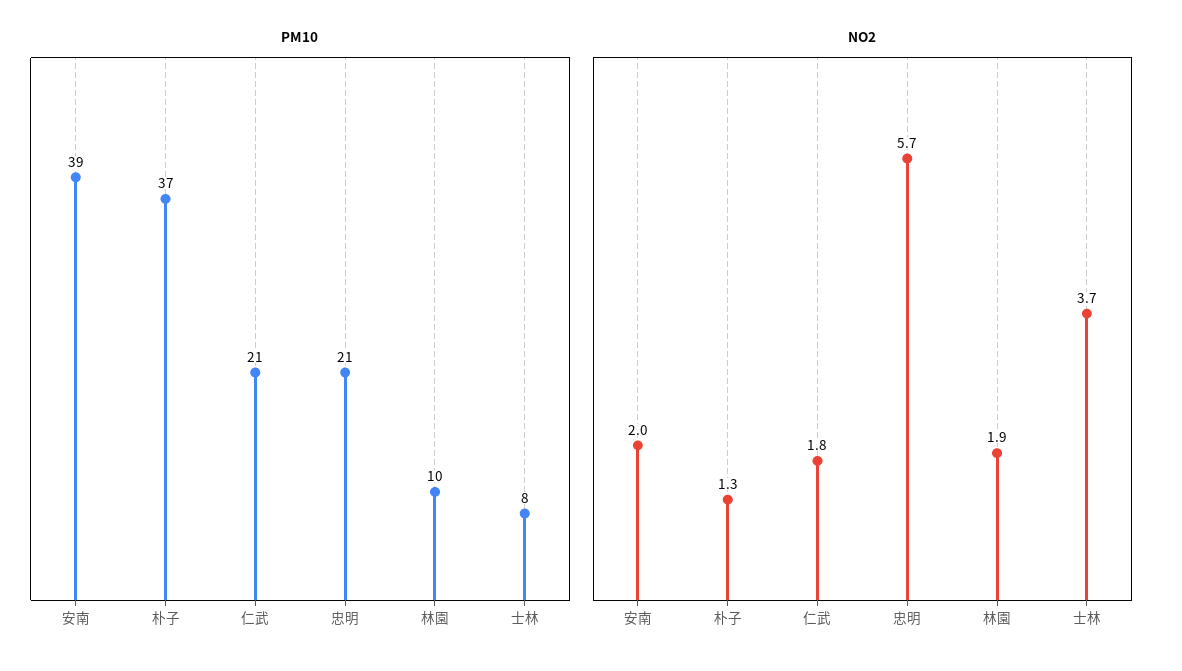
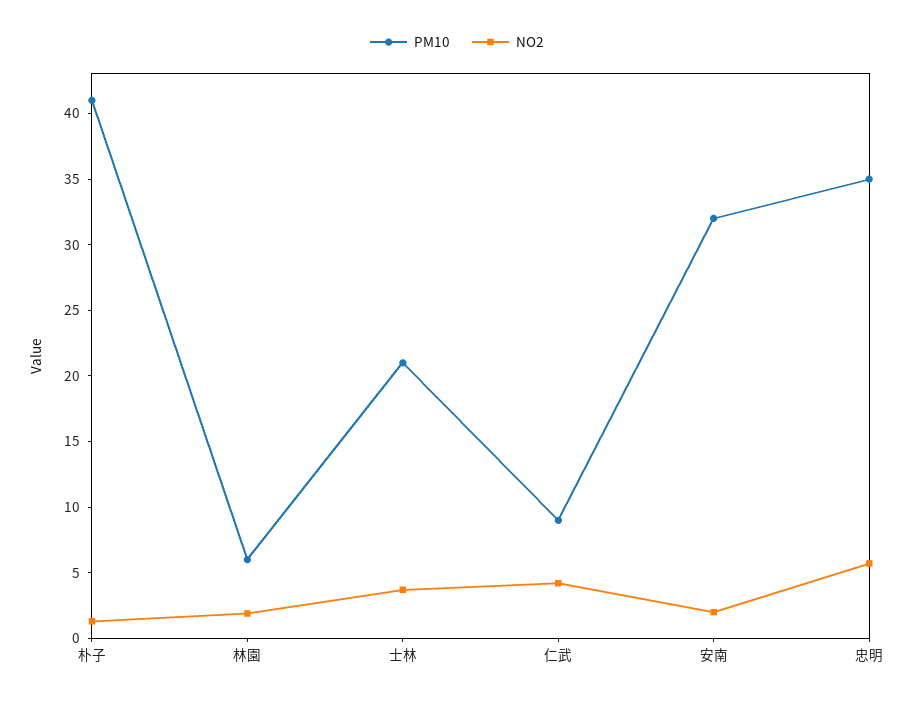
PM10, 安南: 39 -> 32
PM10, 朴子: 37 -> 41
PM10, 仁武: 21 -> 9
PM10, 忠明: 21 -> 35
PM10, 林園: 10 -> 6
PM10, 士林: 8 -> 21
NO2, 仁武: 1.8 -> 4

